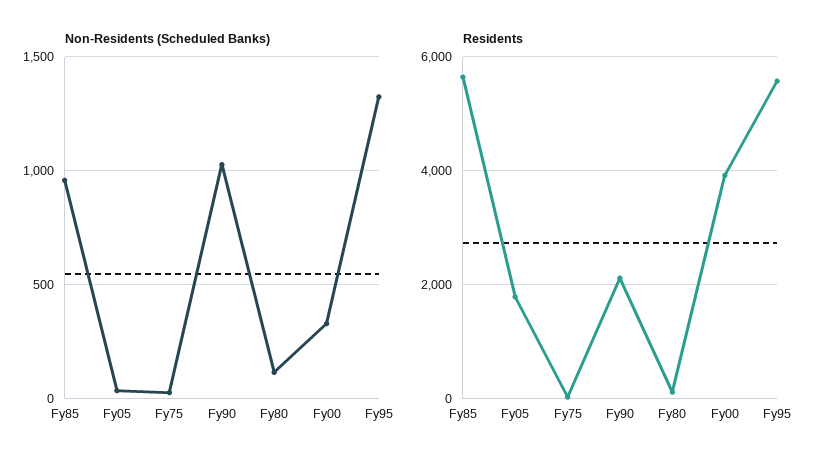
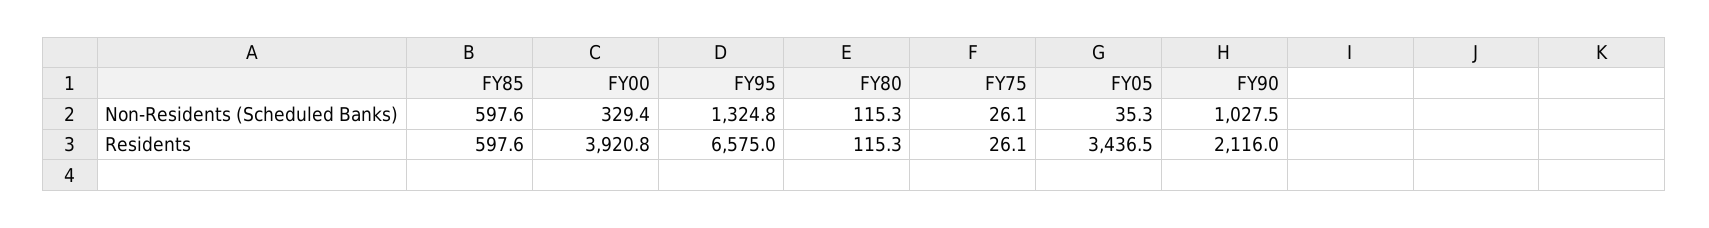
Non-Residents (Scheduled Banks), Fy85: 950 -> 597.6
Residents, Fy85: 5600 -> 597.6
Residents, Fy05: 1800 -> 3436.5
Residents, Fy95: 5600 -> 6575

